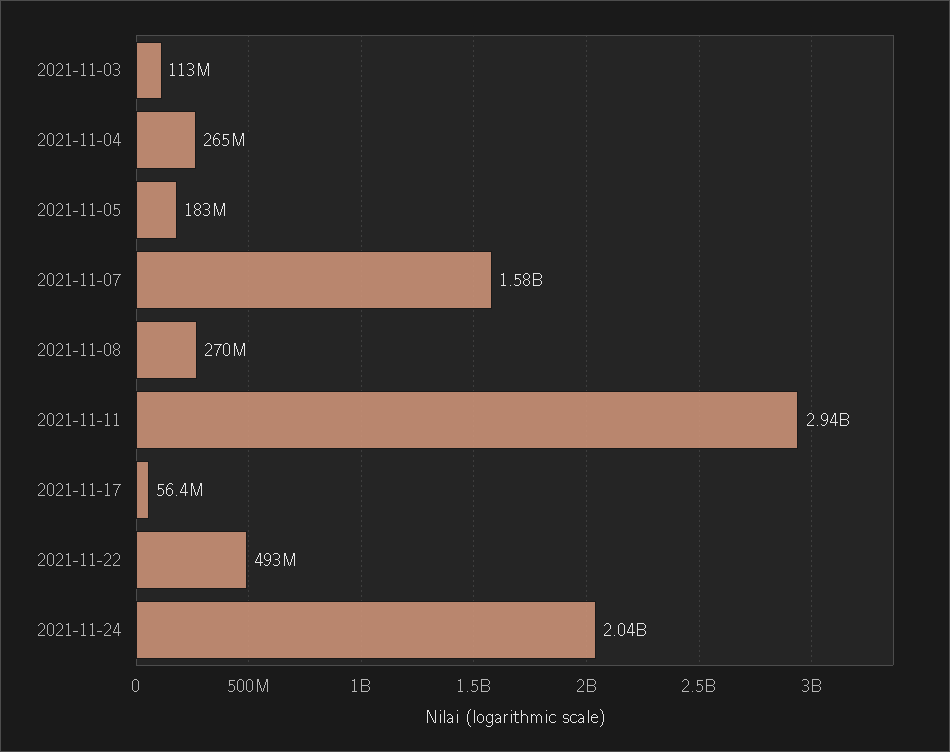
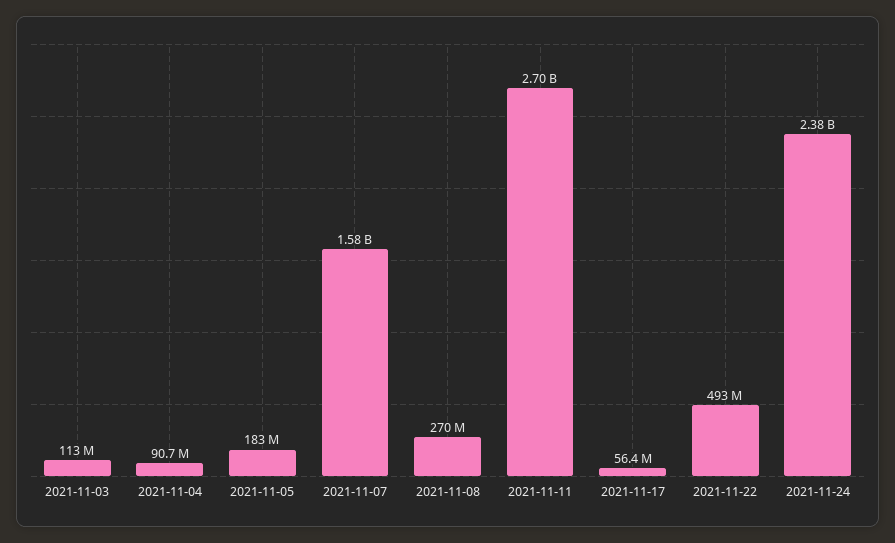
2021-11-04: 265000000 -> 90700000
2021-11-11: 2940000000 -> 2700000000
2021-11-24: 2040000000 -> 2380000000

